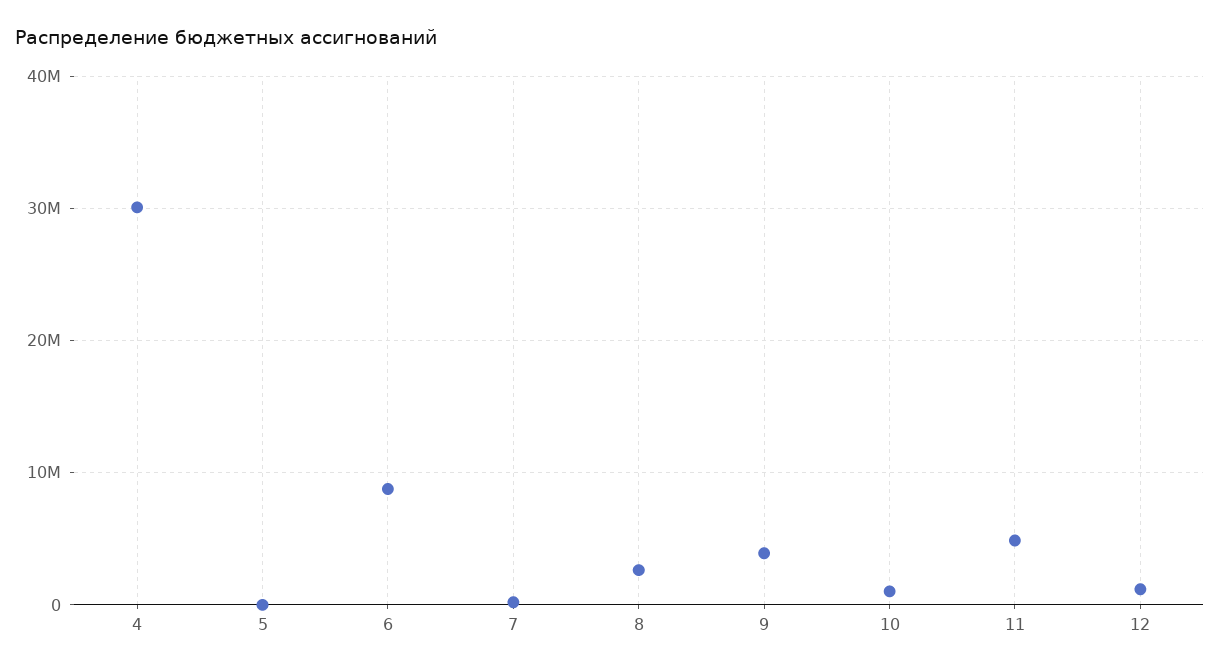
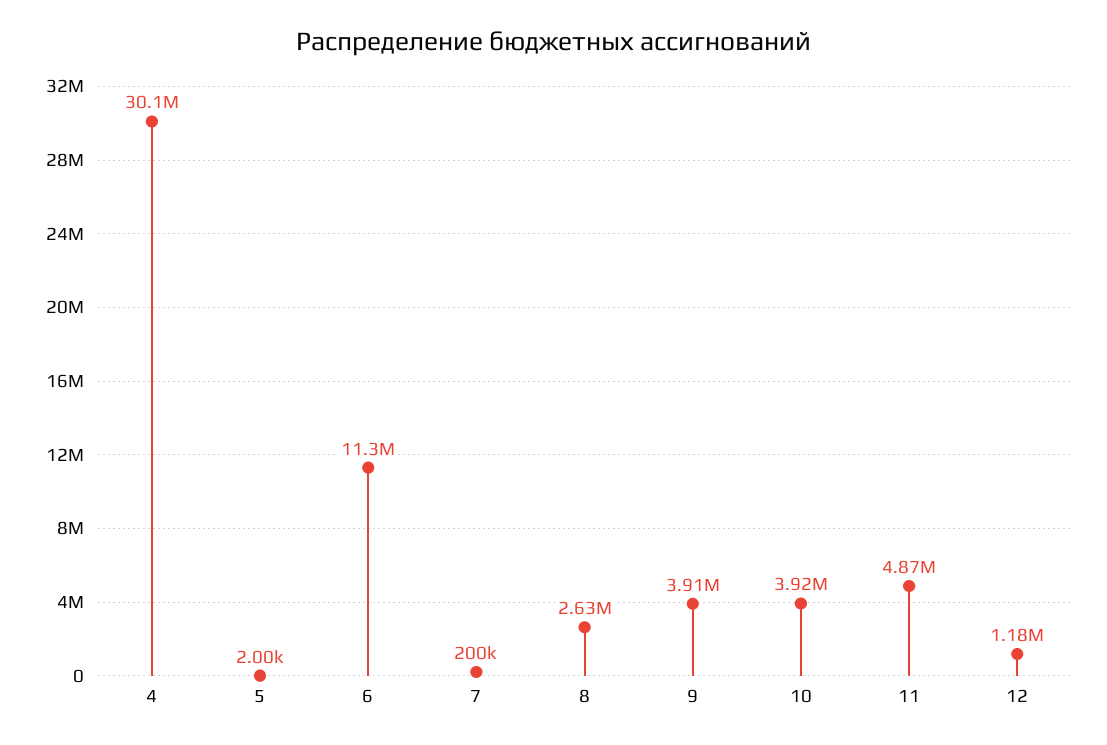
6: 9000000 -> 11300000
10: 1000000 -> 3920000

